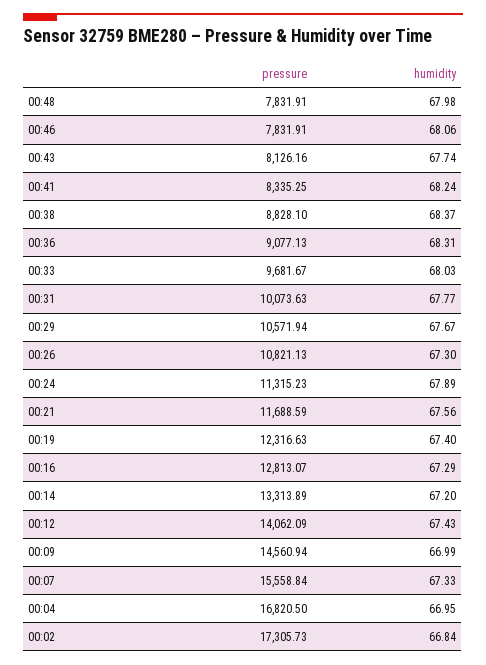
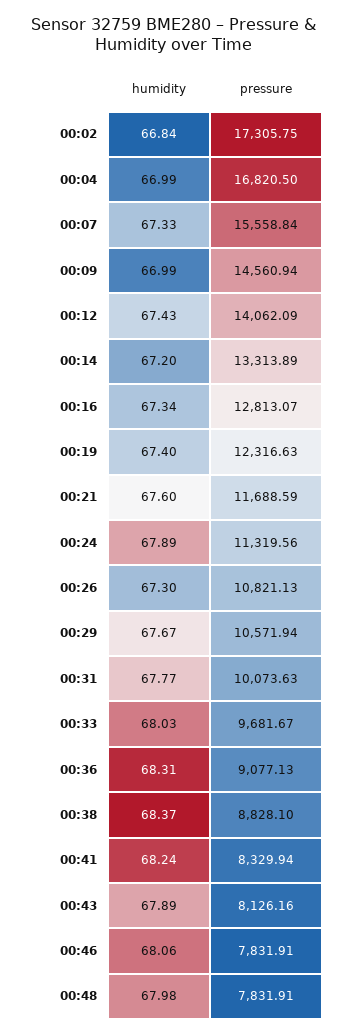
humidity, 00:43: 67.74 -> 67.89
pressure, 00:41: 8335.25 -> 8329.94
pressure, 00:24: 11315.23 -> 11319.56
humidity, 00:21: 67.56 -> 67.6
humidity, 00:16: 67.29 -> 67.34
humidity, 00:04: 66.95 -> 66.99
pressure, 00:02: 17305.73 -> 17305.75

